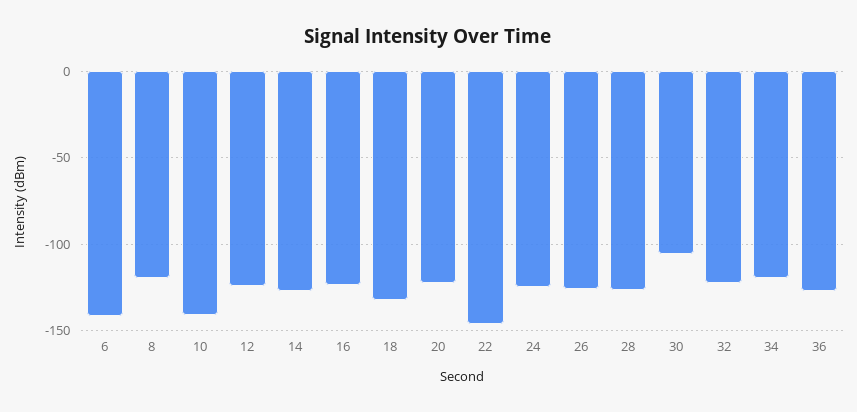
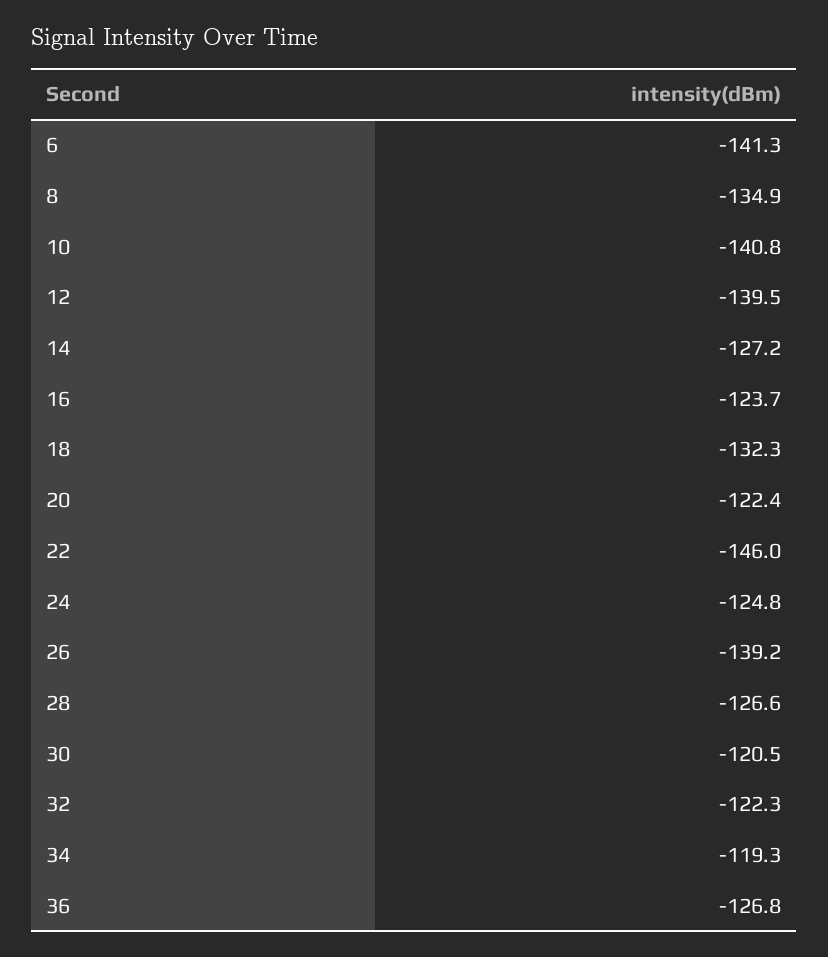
8: -120 -> -134.9
12: -125 -> -139.5
26: -125 -> -139.2
30: -105 -> -120.5

